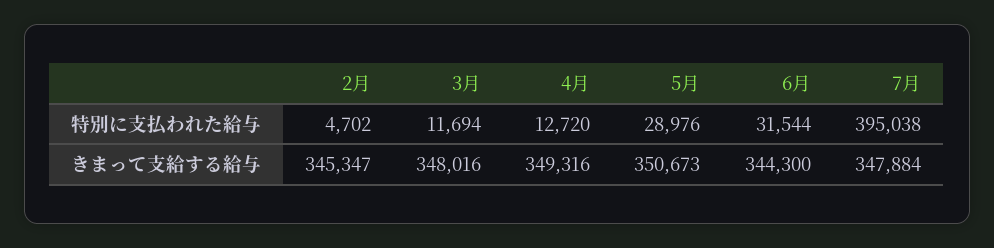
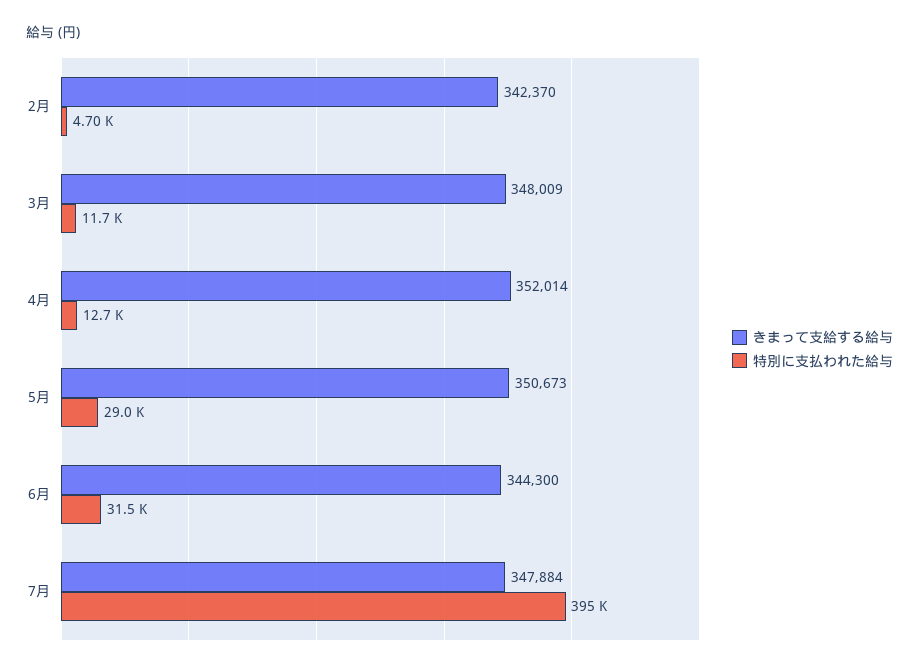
きまって支給する給与, 2月: 345347 -> 342370
きまって支給する給与, 3月: 348016 -> 348009
きまって支給する給与, 4月: 349316 -> 352014

